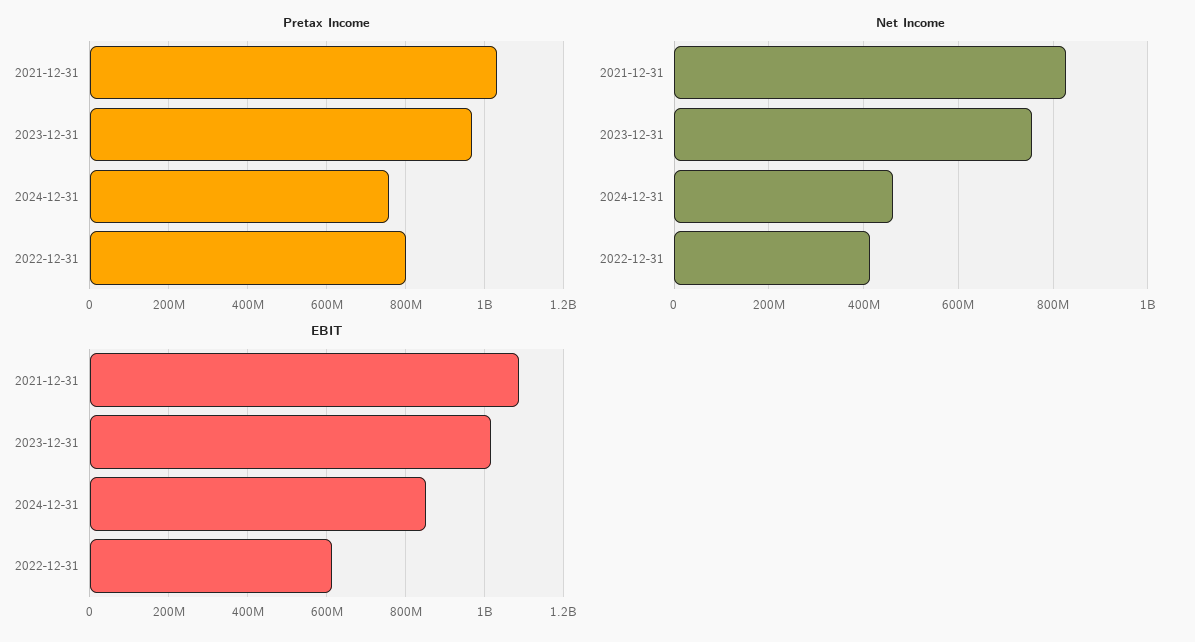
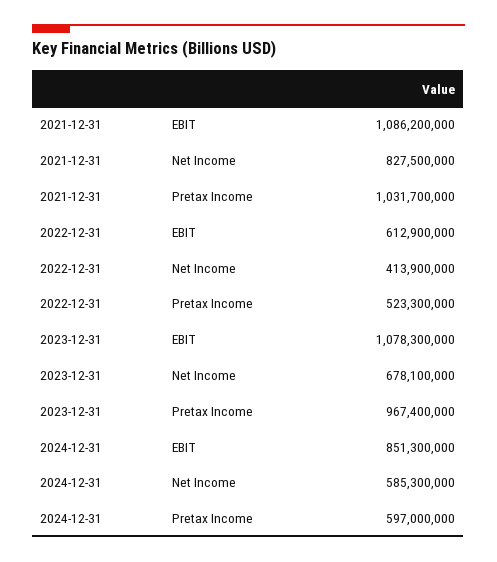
Pretax Income, 2024-12-31: 760000000 -> 597000000
Pretax Income, 2022-12-31: 800000000 -> 523300000
Net Income, 2023-12-31: 760000000 -> 678100000
Net Income, 2024-12-31: 460000000 -> 585300000
EBIT, 2023-12-31: 1020000000 -> 1078300000

